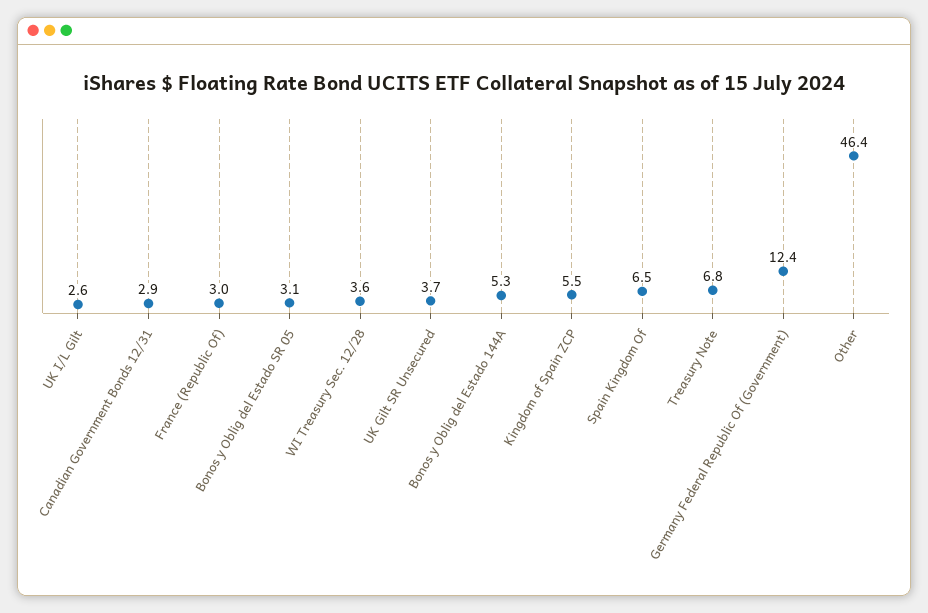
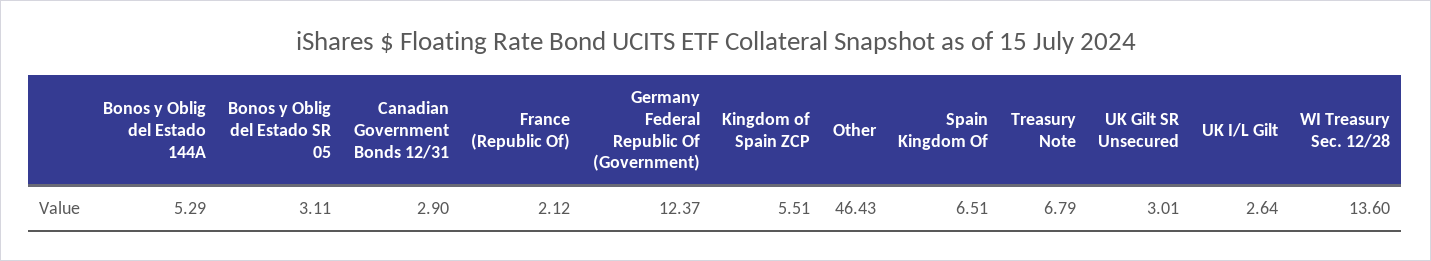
France (Republic Of): 3 -> 2.12
WI Treasury Sec. 12/28: 3.6 -> 13.6
UK Gilt SR Unsecured: 3.7 -> 3.01

